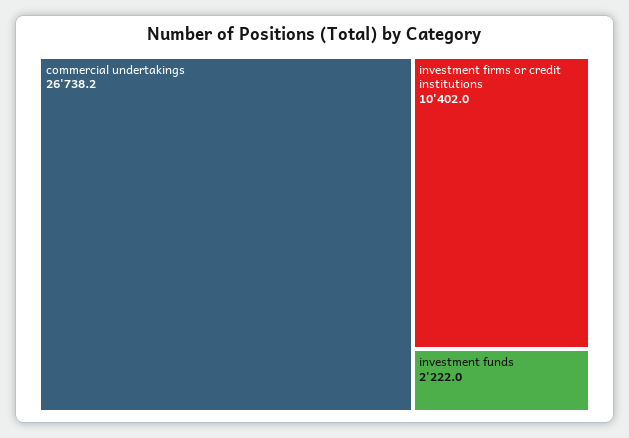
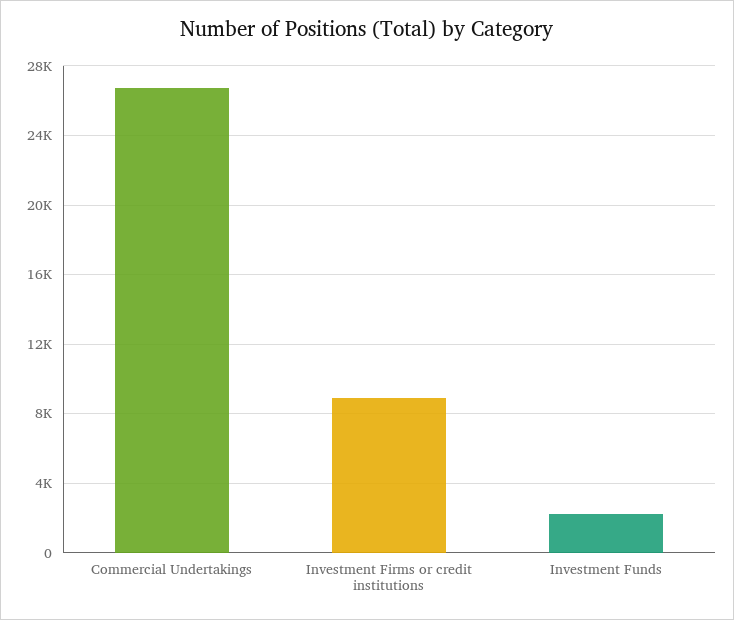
investment firms or credit institutions: 10402 -> 9000

